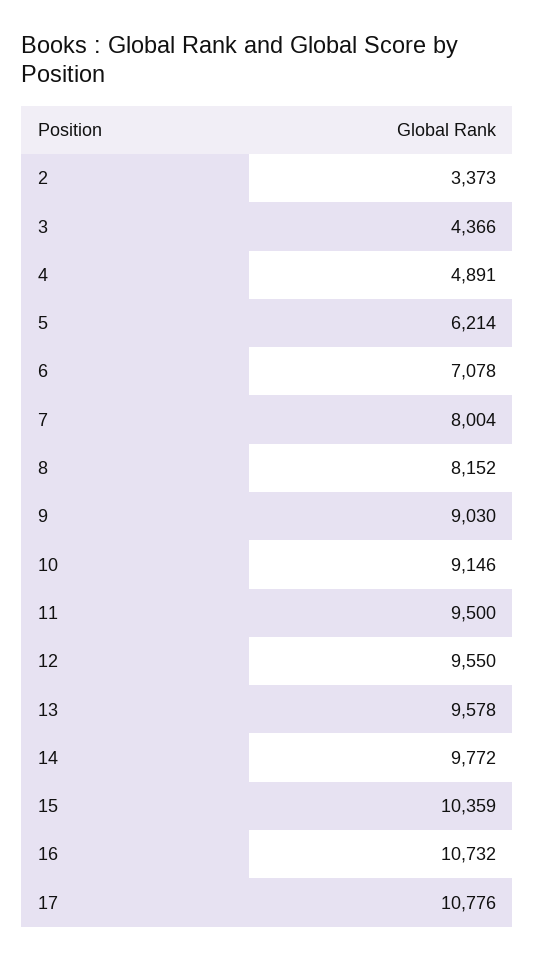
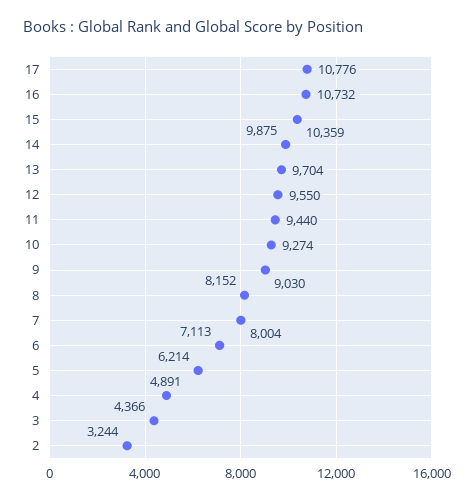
2: 3373 -> 3244
6: 7078 -> 7113
10: 9146 -> 9274
11: 9500 -> 9440
13: 9578 -> 9704
14: 9772 -> 9875

